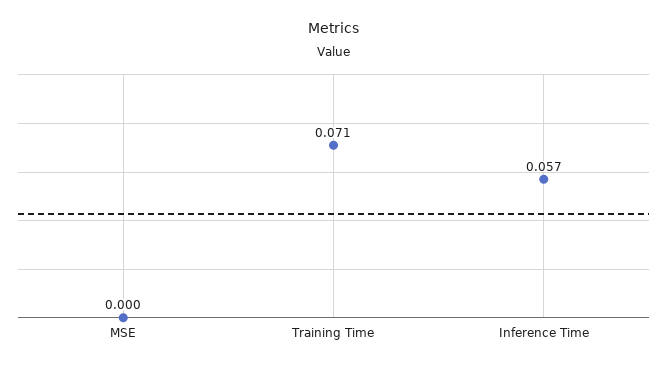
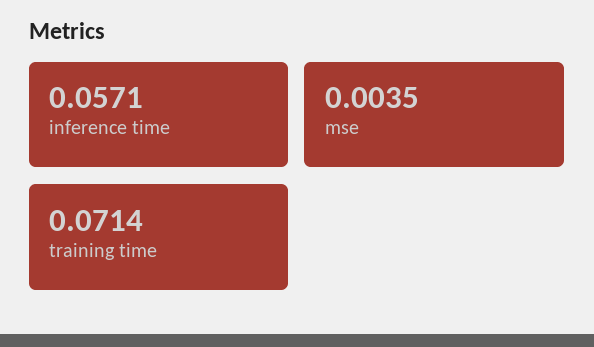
MSE: 0 -> 0.0035

